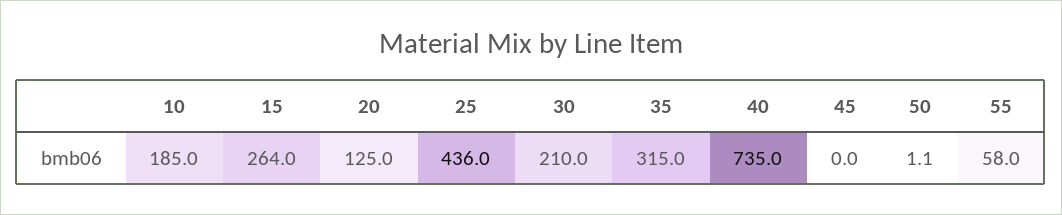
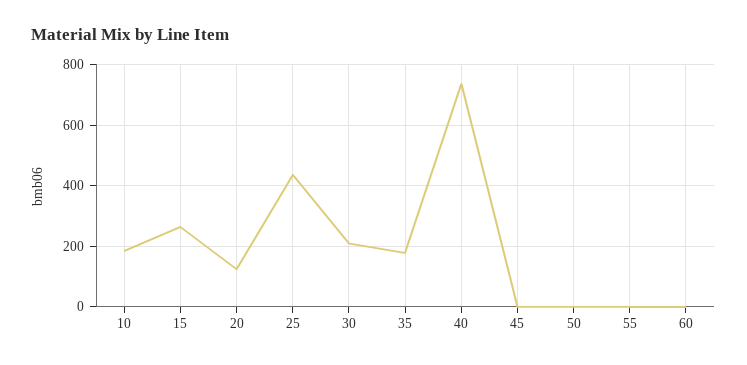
35: 315 -> 180
55: 58 -> 0
60: none -> 0

